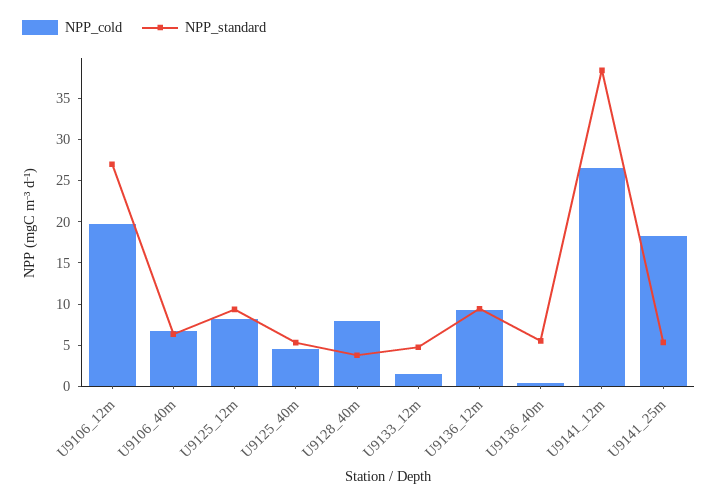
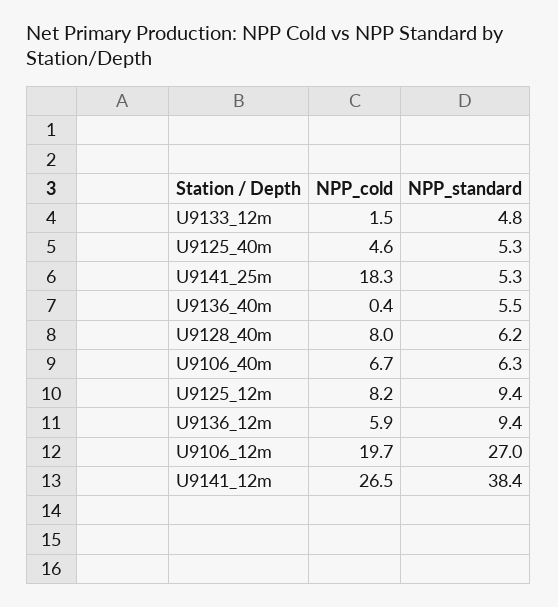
NPP_standard, U9128_40m: 4 -> 6.2
NPP_cold, U9136_12m: 9 -> 5.9

